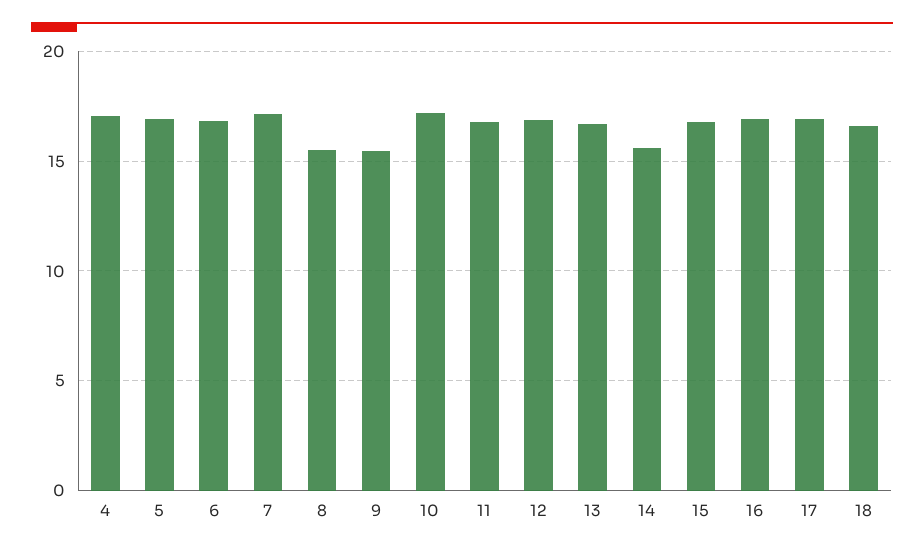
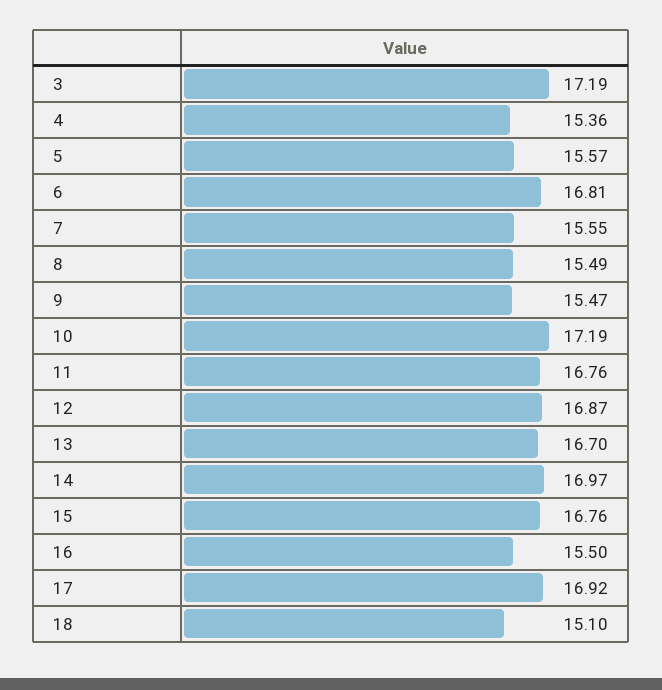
4: 17 -> 15.36
5: 17 -> 15.57
7: 17 -> 15.55
14: 15.5 -> 16.97
16: 17 -> 15.5
18: 16.5 -> 15.1
3: none -> 17.19

